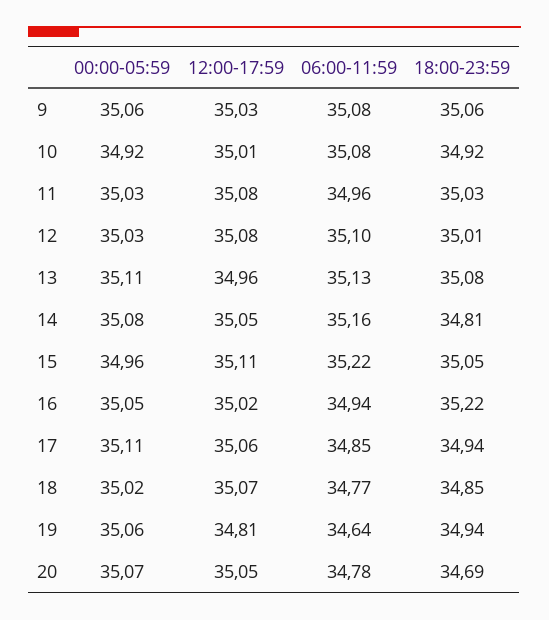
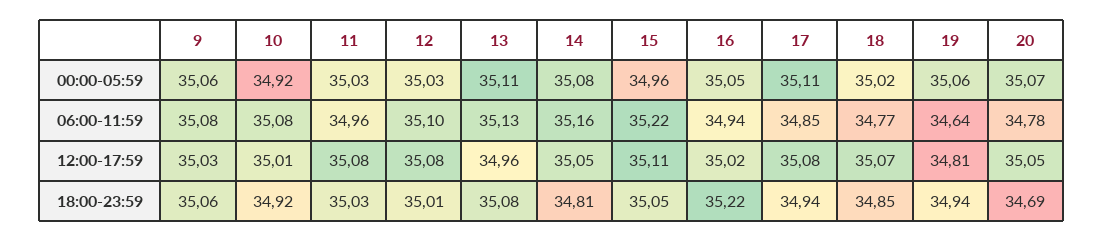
12:00-17:59, 17: 35.06 -> 35.08

